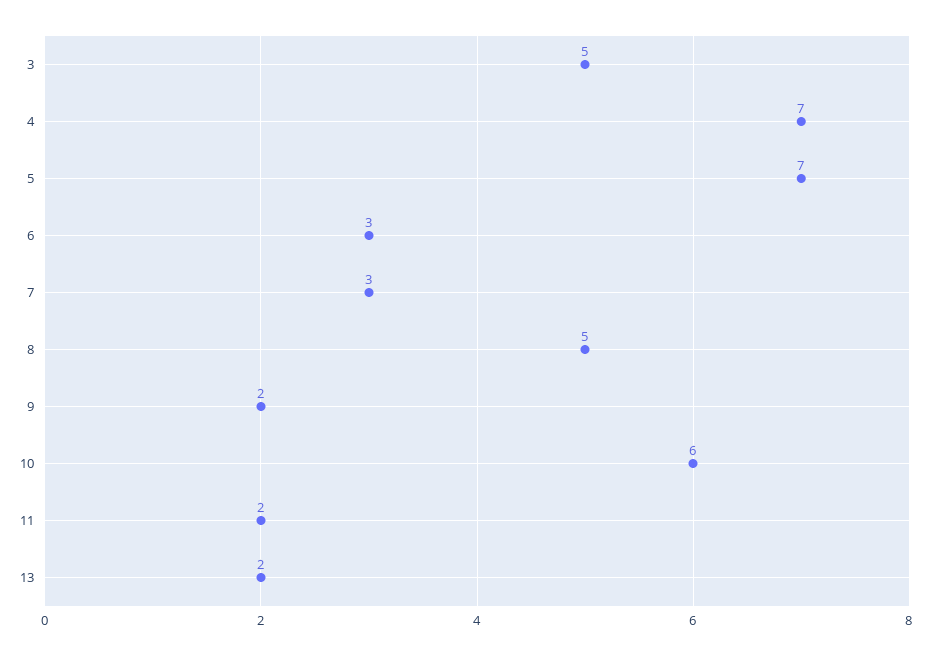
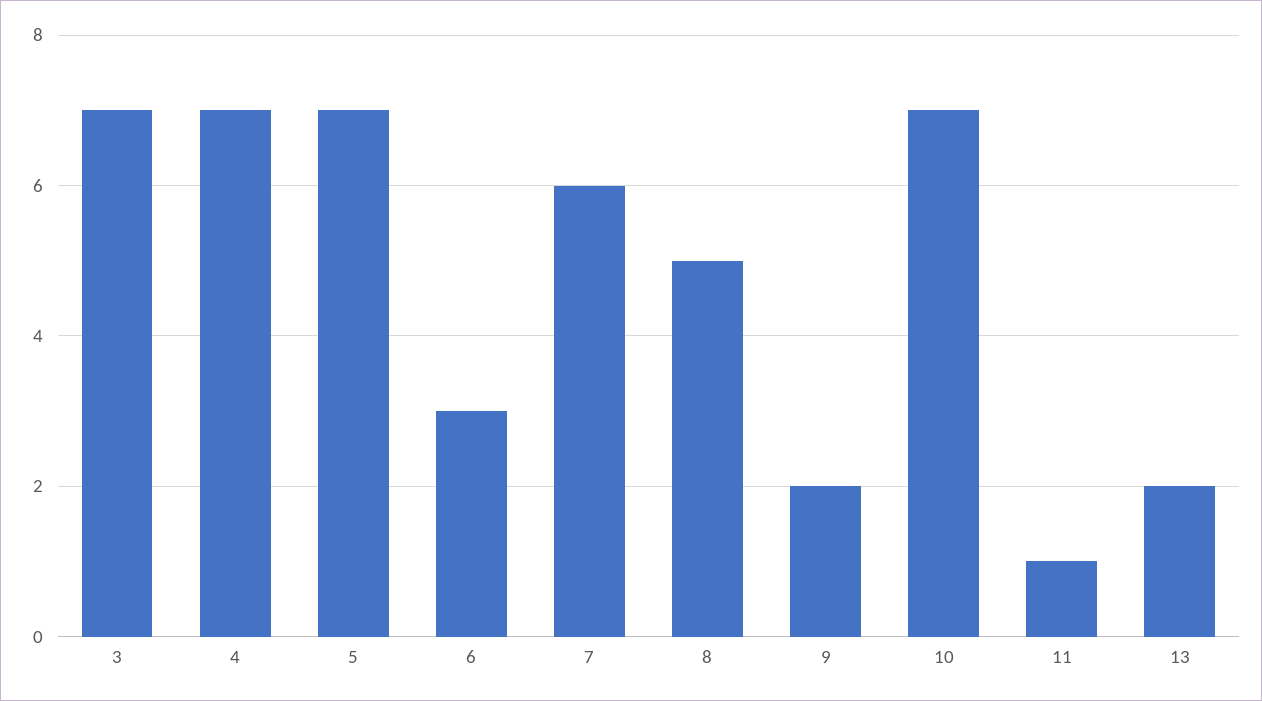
3: 5 -> 7
7: 3 -> 6
10: 6 -> 7
11: 2 -> 1

